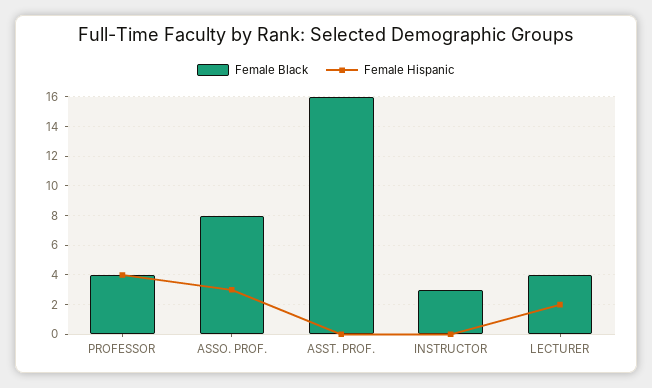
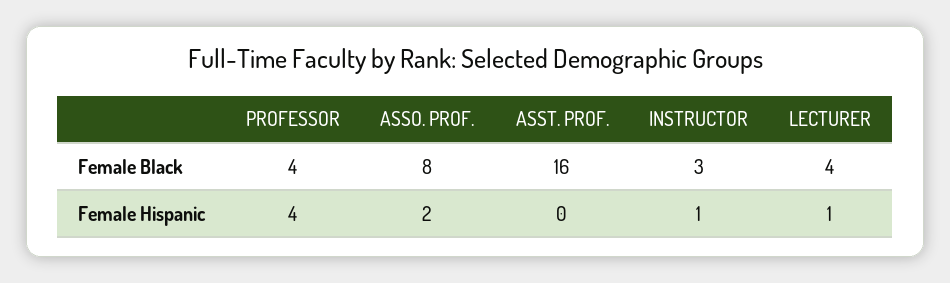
Female Hispanic, ASSO. PROF.: 3 -> 2
Female Hispanic, INSTRUCTOR: 0 -> 1
Female Hispanic, LECTURER: 2 -> 1

